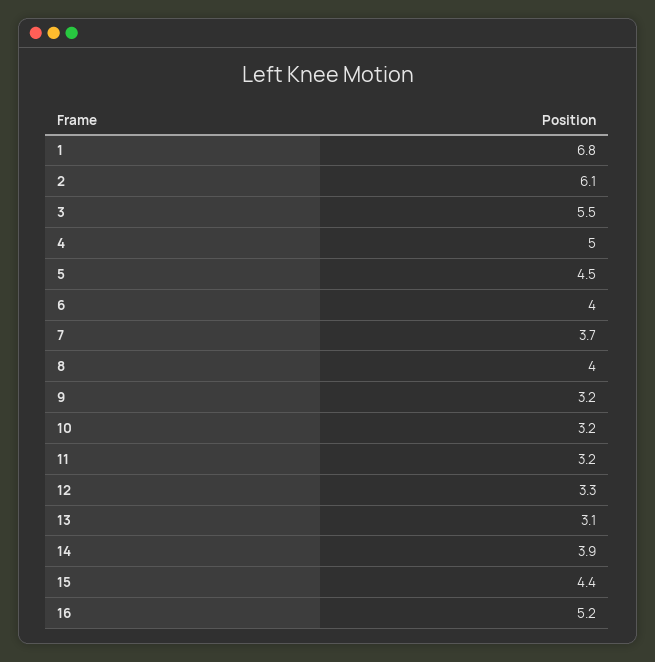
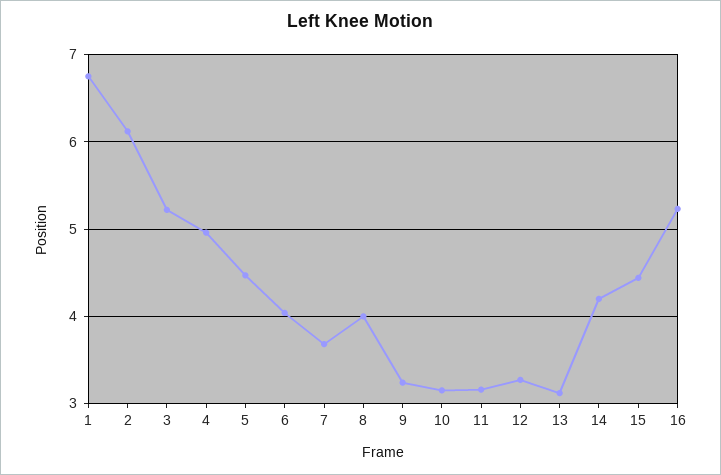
3: 5.5 -> 5.2
14: 3.9 -> 4.2

